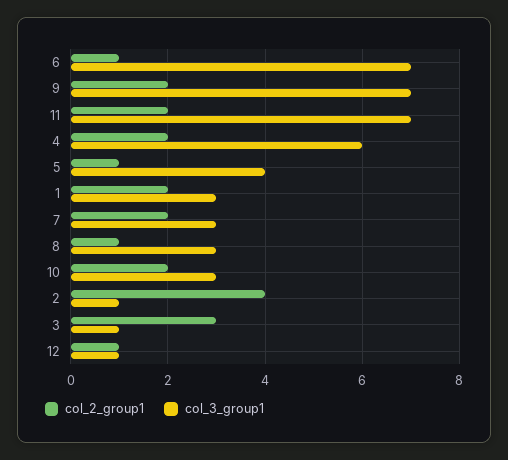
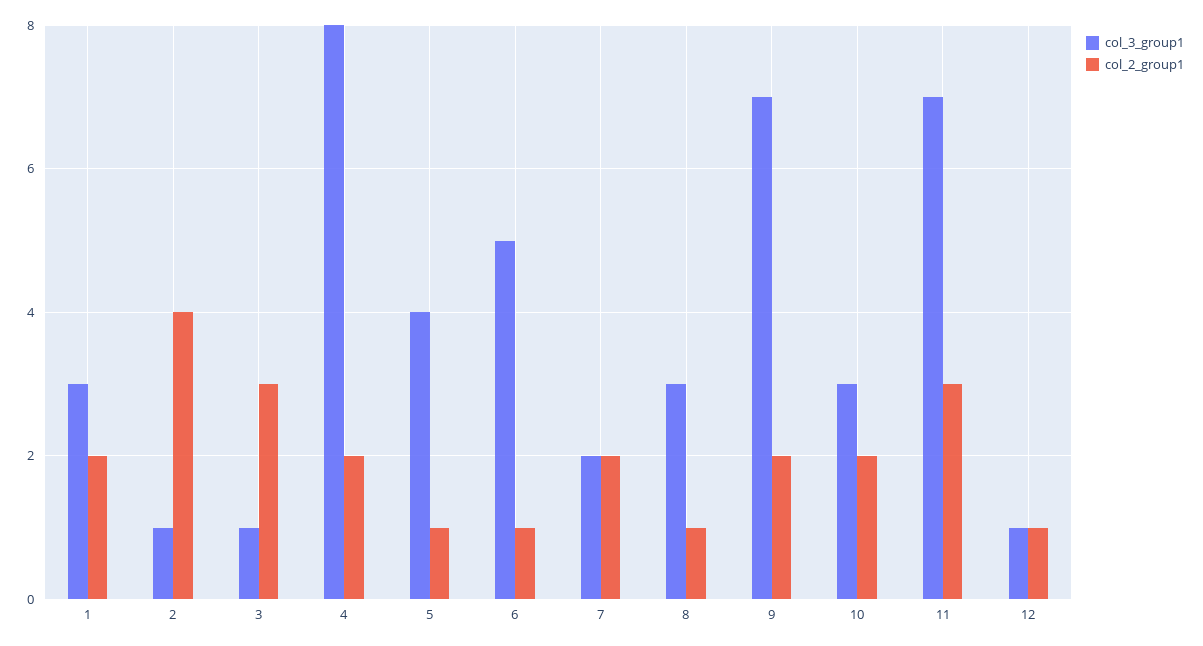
col_3_group1, 6: 7 -> 5
col_2_group1, 11: 2 -> 3
col_3_group1, 4: 6 -> 8
col_3_group1, 7: 3 -> 2

